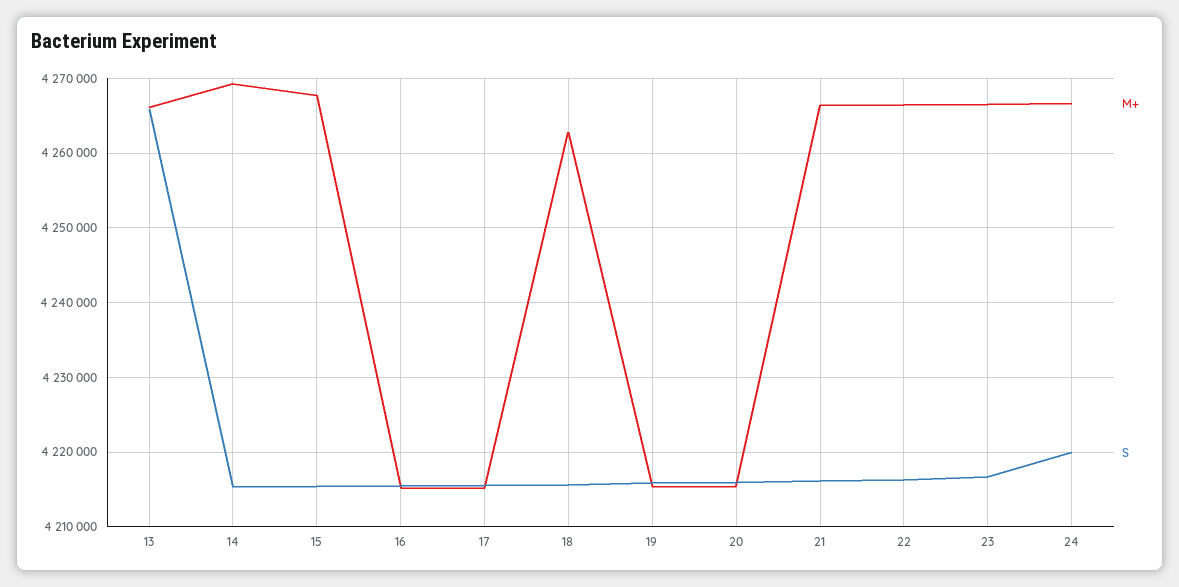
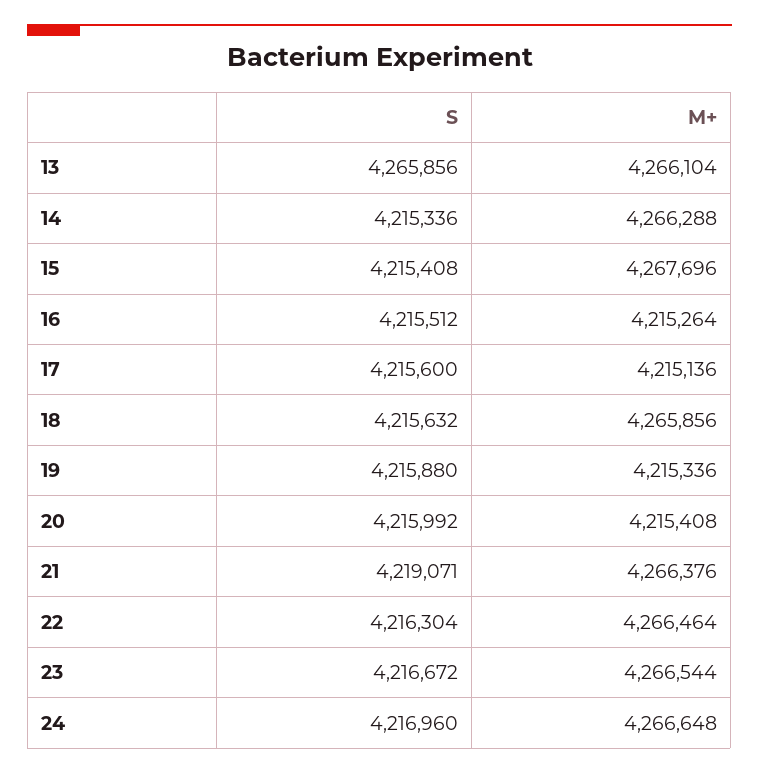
M+, 14: 4269000 -> 4266288
M+, 18: 4263000 -> 4265856
S, 21: 4216000 -> 4219071
S, 24: 4220000 -> 4216960

